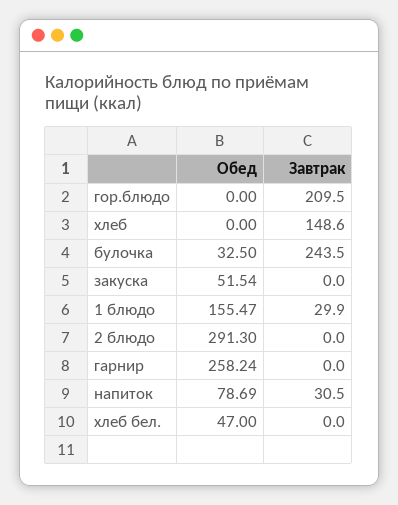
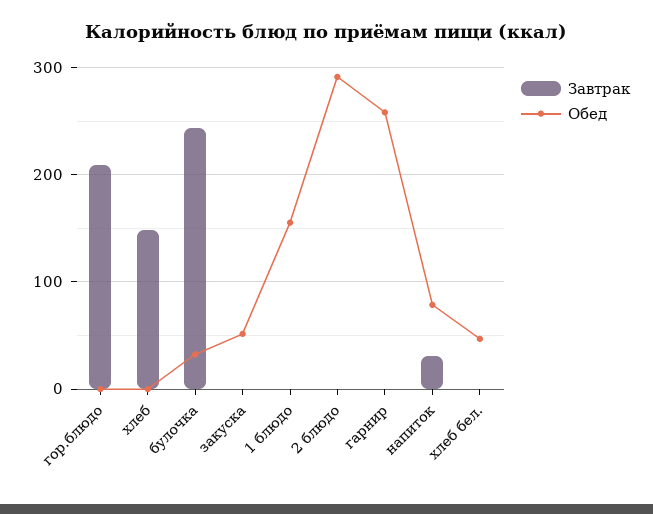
Завтрак, 1 блюдо: 29.9 -> 0

